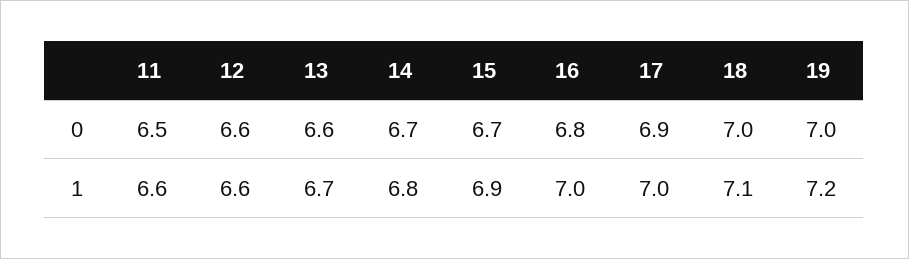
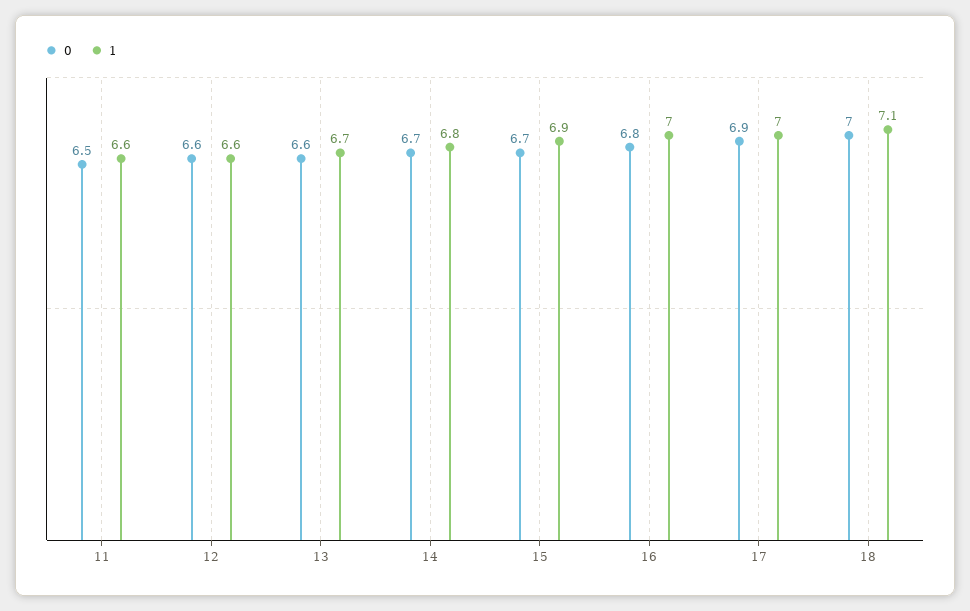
0, 19: 7 -> none
1, 19: 7.2 -> none

